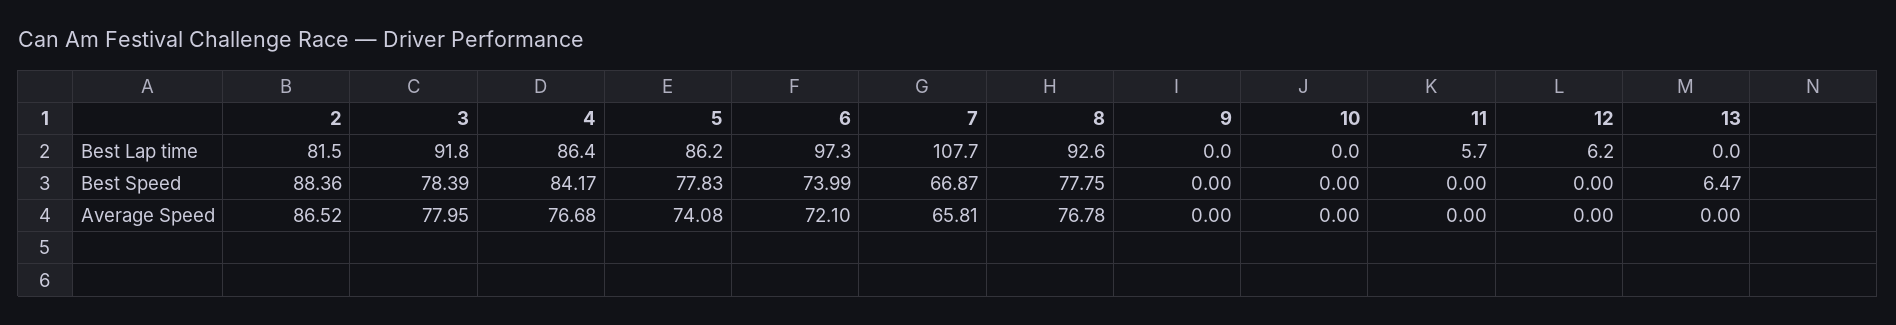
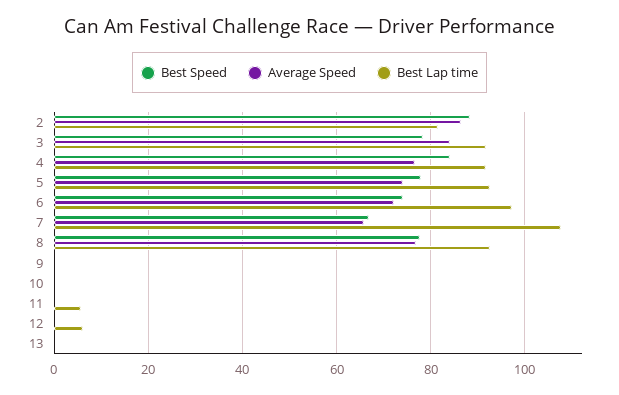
Best Lap time, 4: 86.4 -> 92
Best Lap time, 5: 86.2 -> 92
Best Speed, 13: 6.47 -> 0
Average Speed, 3: 77.95 -> 84

